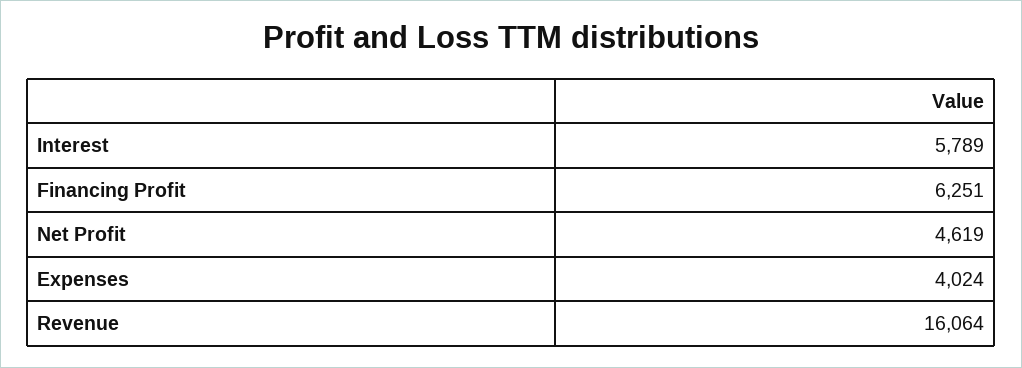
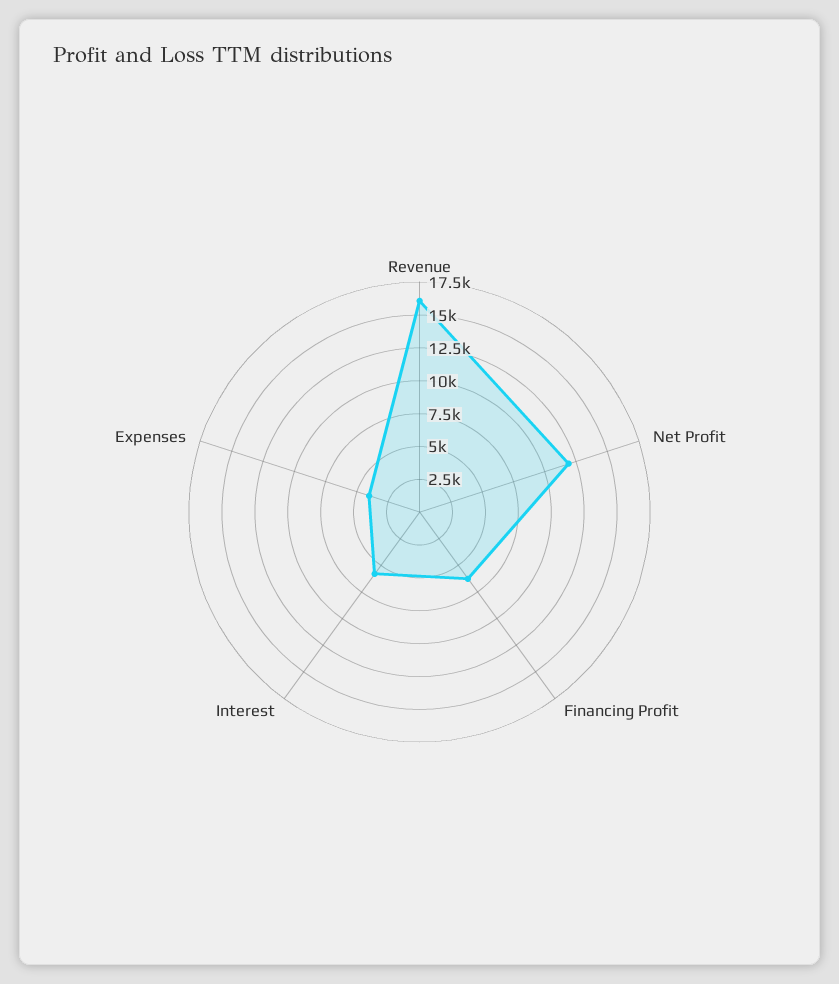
Net Profit: 4619 -> 12500

